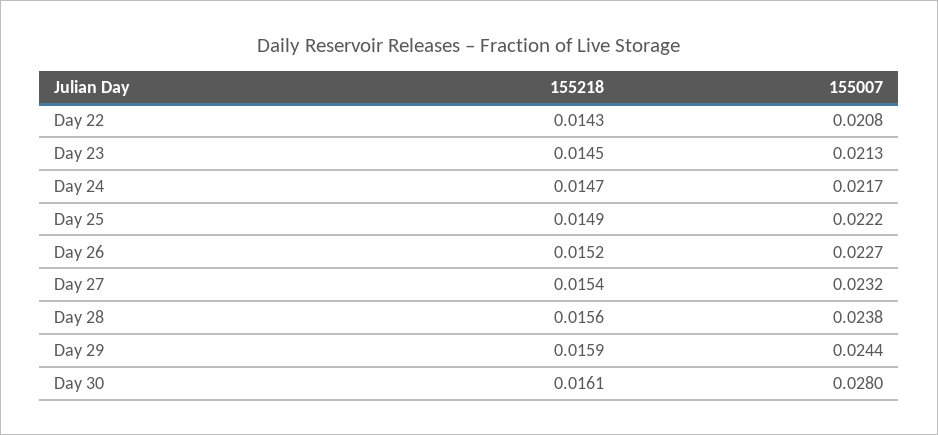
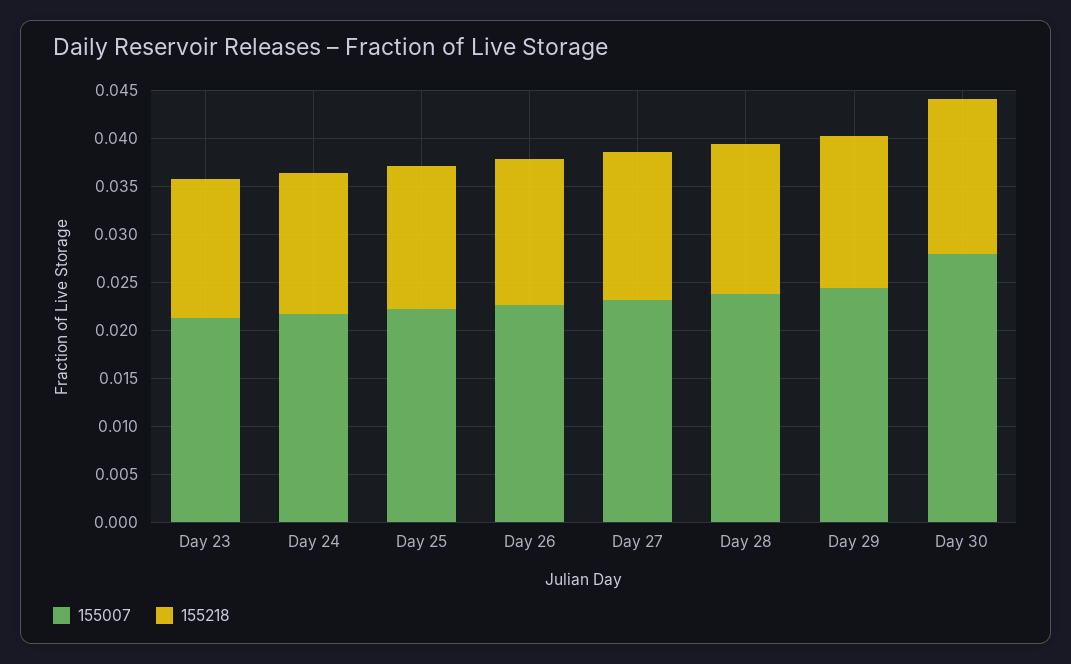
155218, Day 22: 0.0143 -> none
155007, Day 22: 0.0208 -> none

